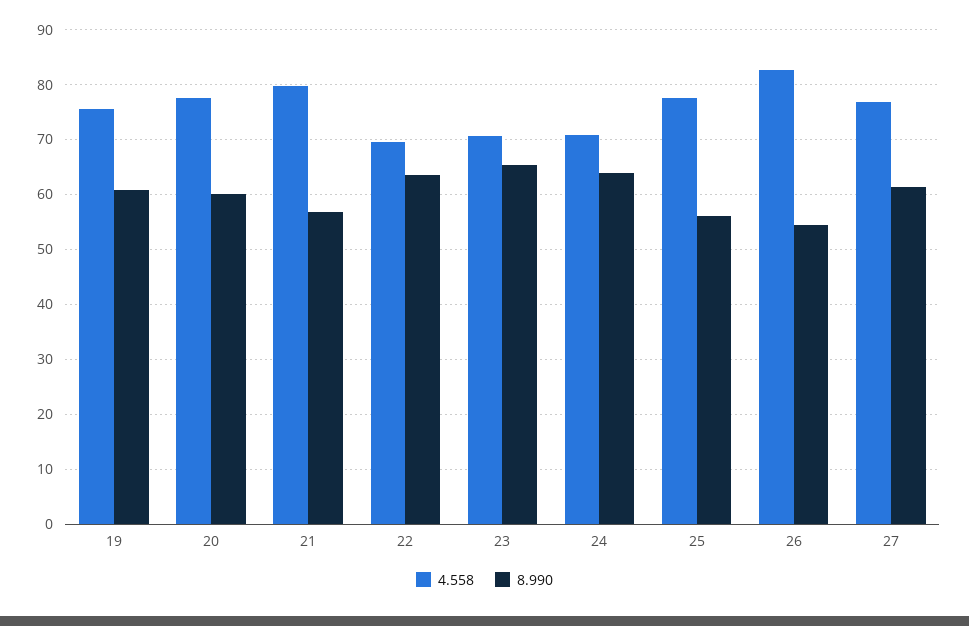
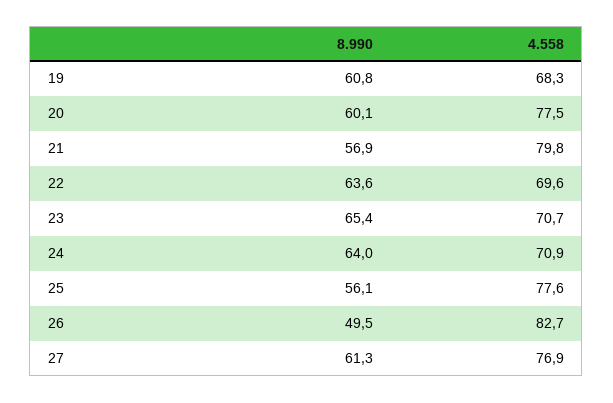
4.558, 19: 76 -> 68.3
8.990, 26: 54 -> 49.5

